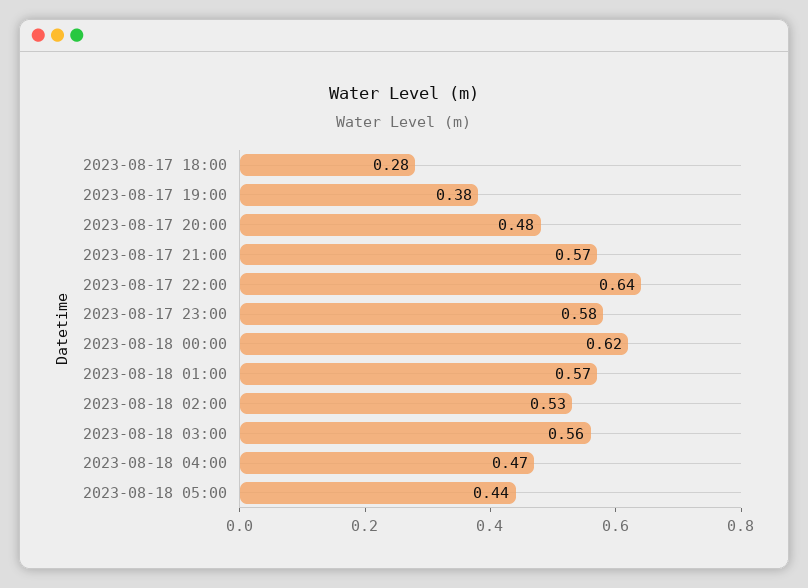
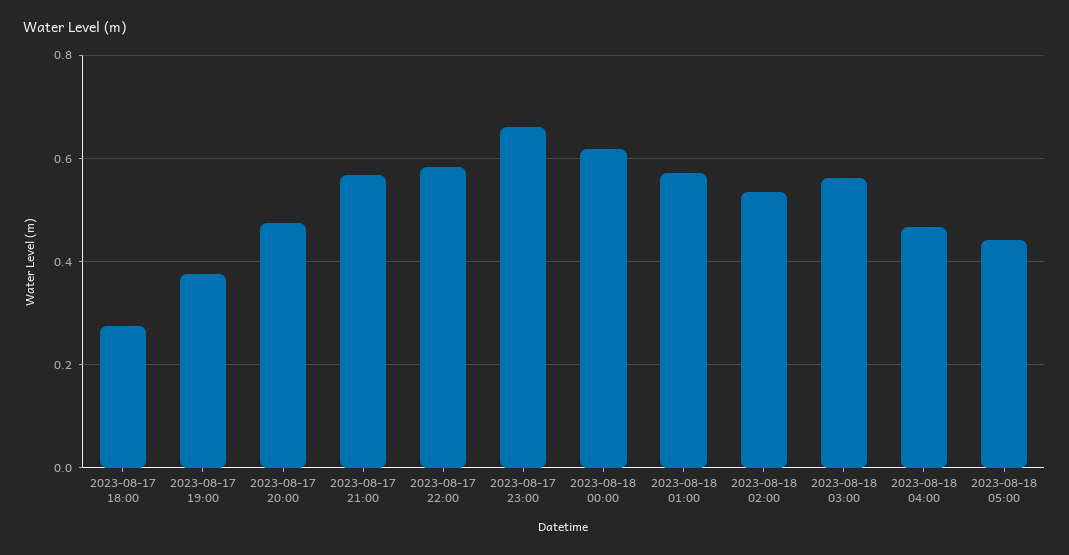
2023-08-17 22:00: 0.64 -> 0.58
2023-08-17 23:00: 0.58 -> 0.66

